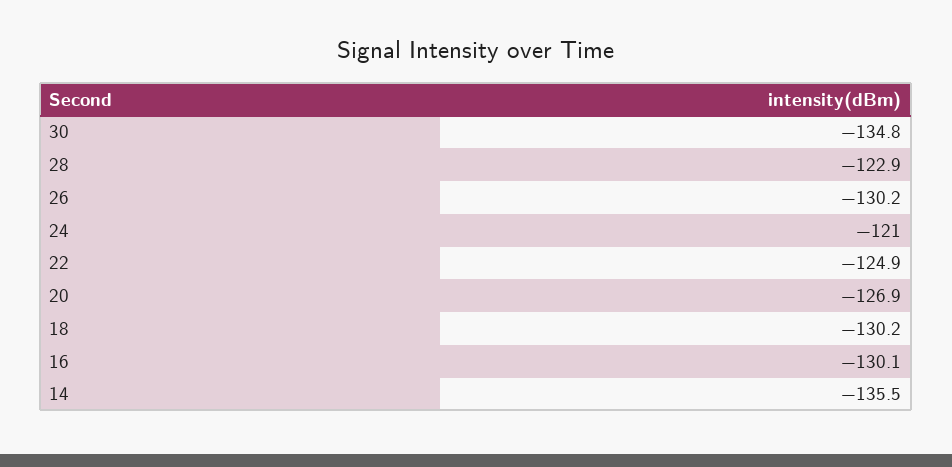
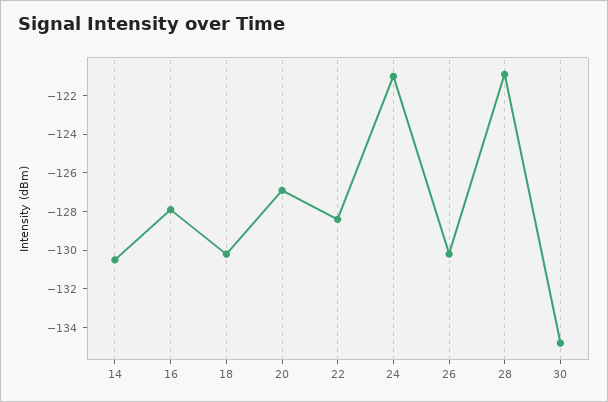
28: -122.9 -> -121
22: -124.9 -> -128.5
16: -130.1 -> -128
14: -135.5 -> -130.5

